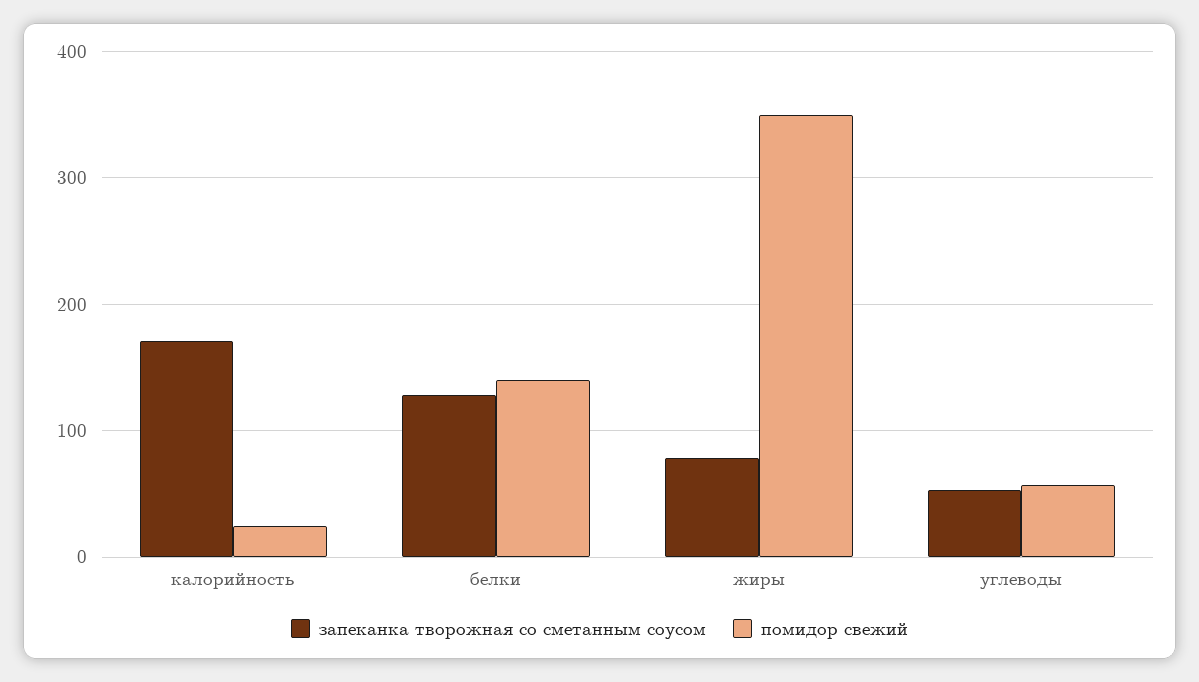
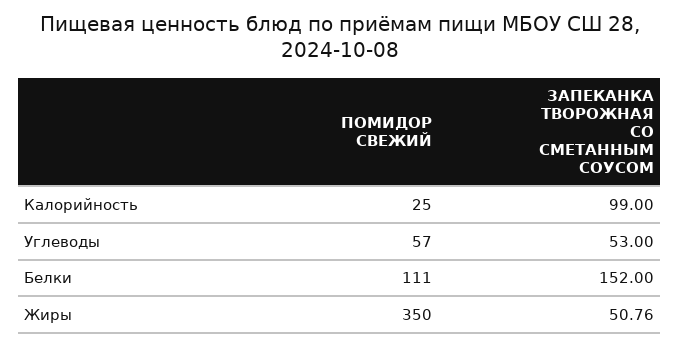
запеканка творожная со сметанным соусом, калорийность: 170 -> 99
запеканка творожная со сметанным соусом, белки: 130 -> 152
помидор свежий, белки: 140 -> 111
запеканка творожная со сметанным соусом, жиры: 80 -> 50.76

